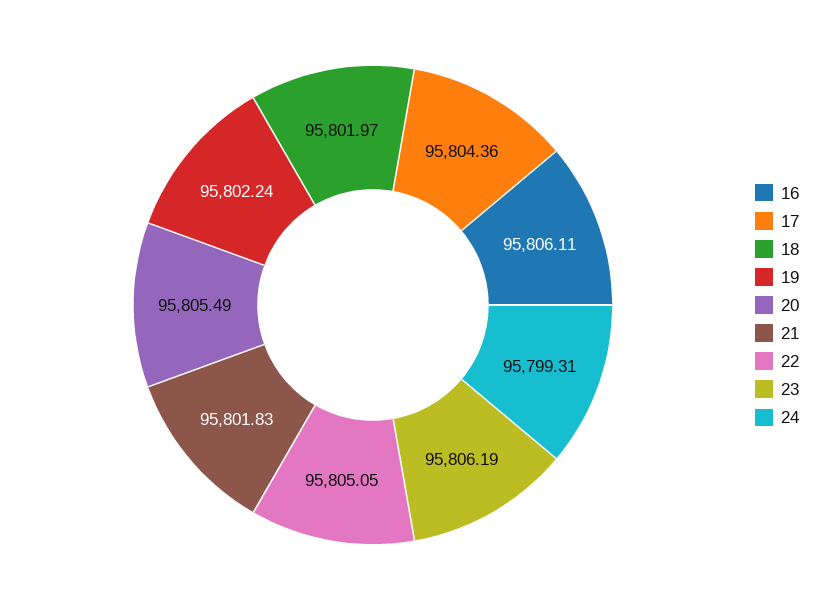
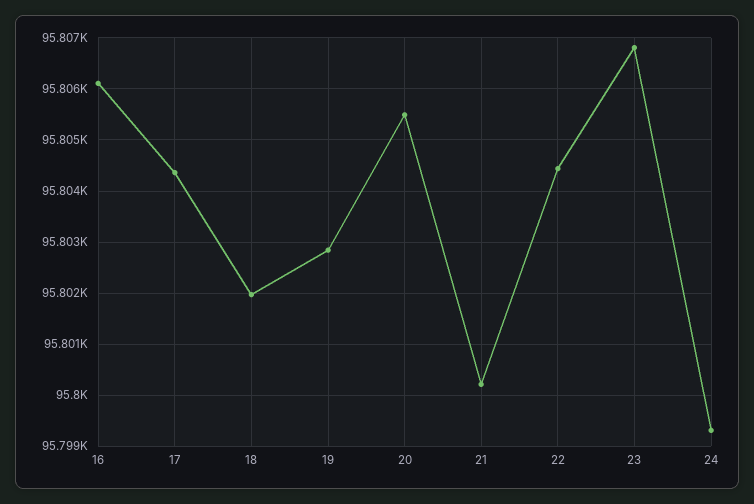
19: 95802.24 -> 95802.8
21: 95801.83 -> 95800.2
22: 95805.05 -> 95804.4
23: 95806.19 -> 95806.8

